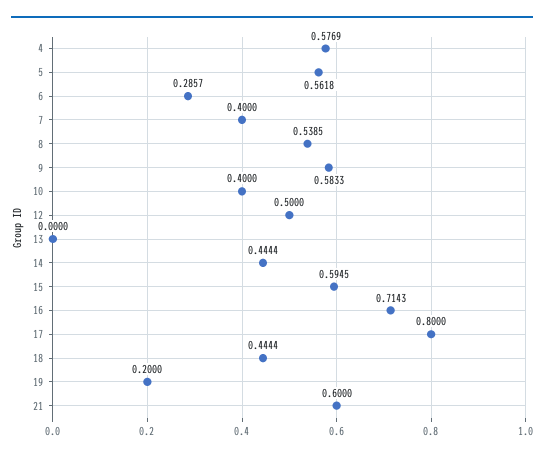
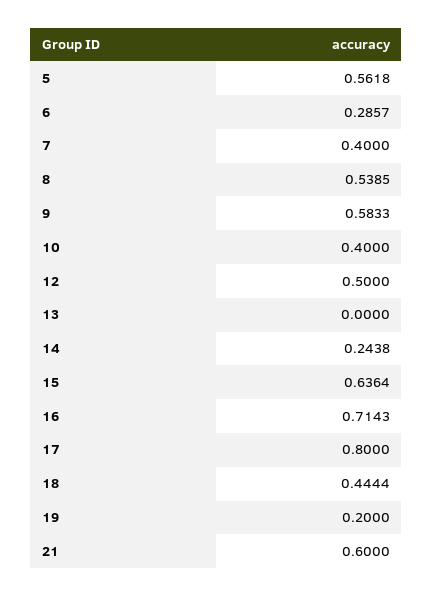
4: 0.5769 -> none
14: 0.4444 -> 0.2438
15: 0.5945 -> 0.6364

